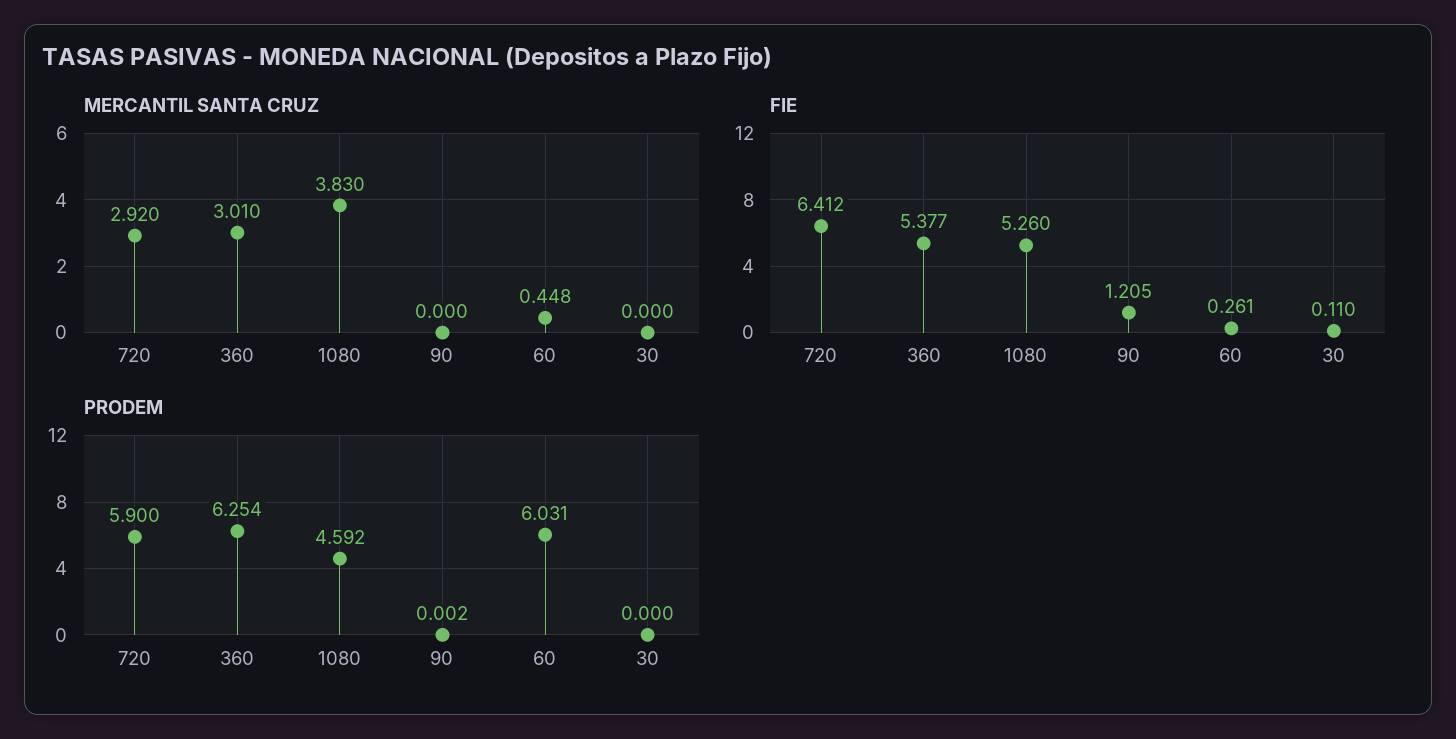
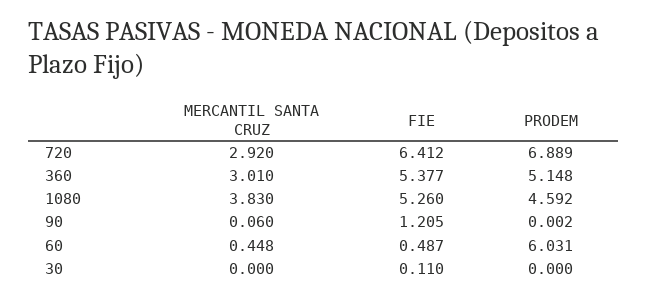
MERCANTIL SANTA CRUZ, 90: 0 -> 0.06
FIE, 60: 0.261 -> 0.487
PRODEM, 720: 5.9 -> 6.889
PRODEM, 360: 6.254 -> 5.148

